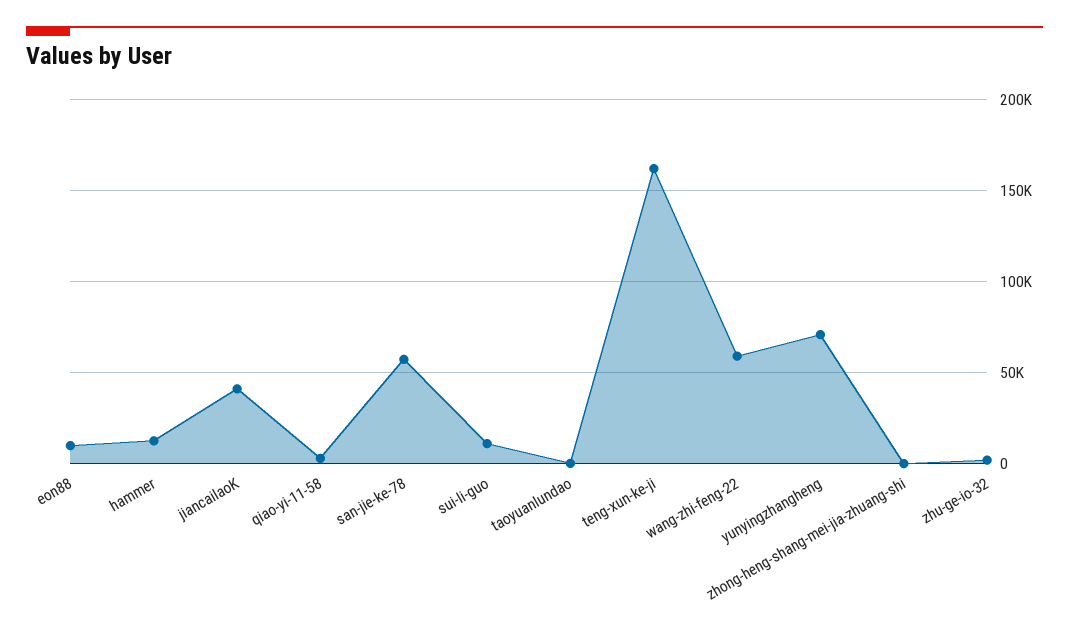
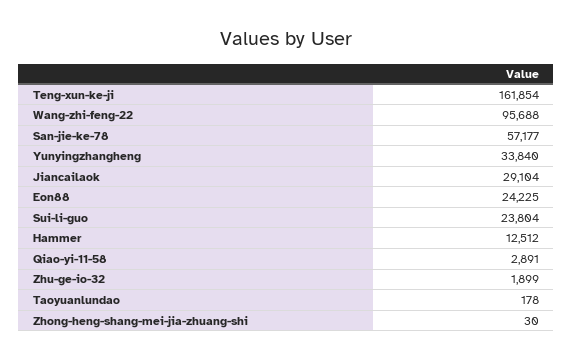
eon88: 10000 -> 24225
jiancailaoK: 40000 -> 29104
sui-li-guo: 10000 -> 23804
wang-zhi-feng-22: 60000 -> 95688
yunyingzhangheng: 70000 -> 33840

